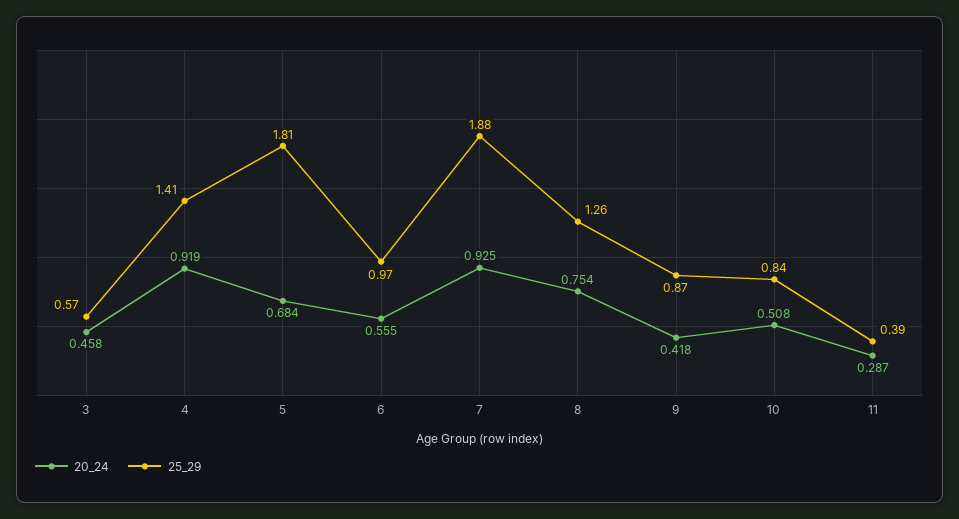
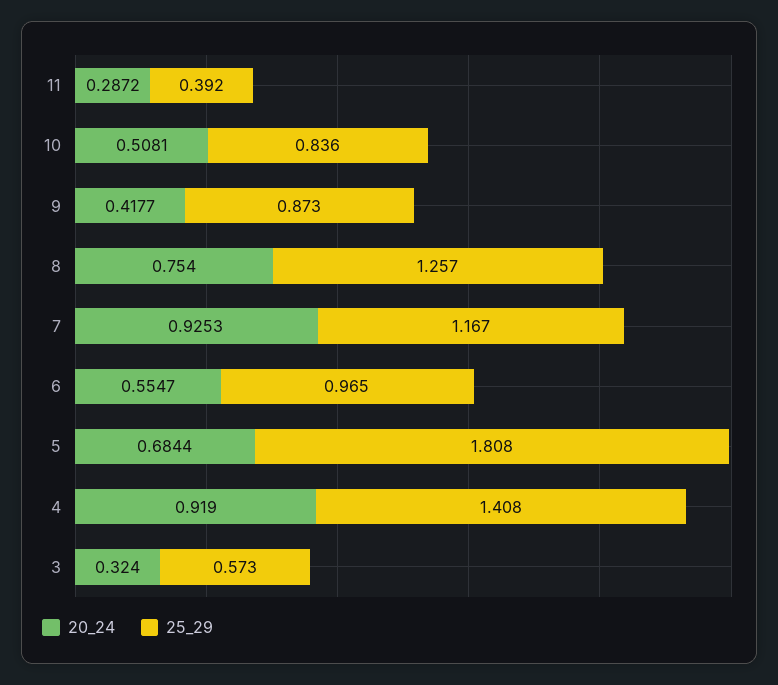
20_24, 3: 0.458 -> 0.324
25_29, 7: 1.88 -> 1.167

